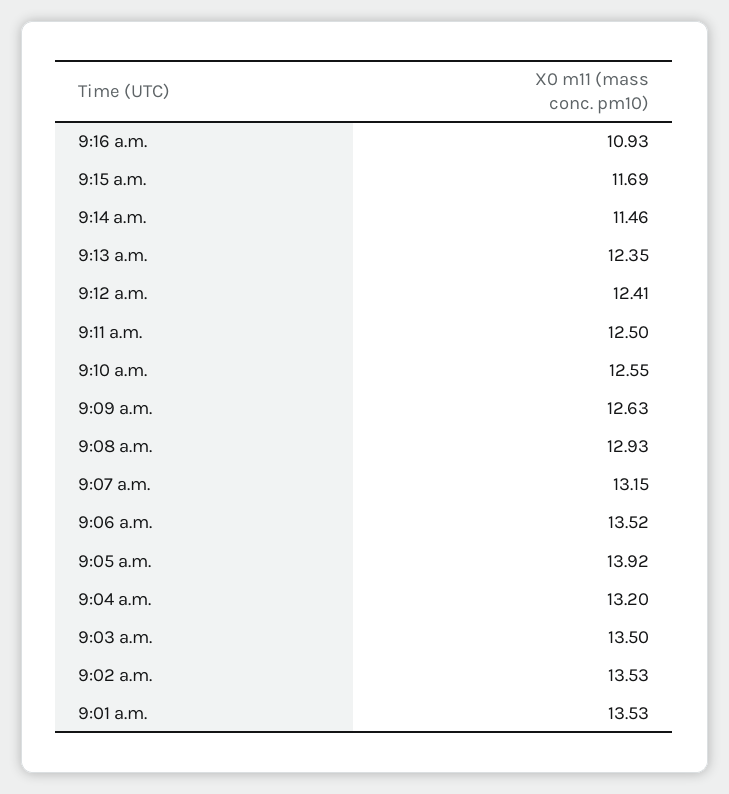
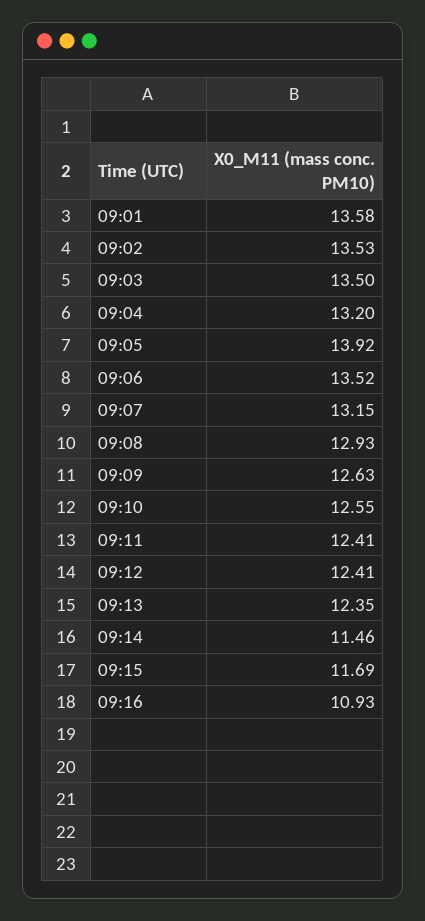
9:11 a.m.: 12.5 -> 12.41
9:01 a.m.: 13.53 -> 13.58

